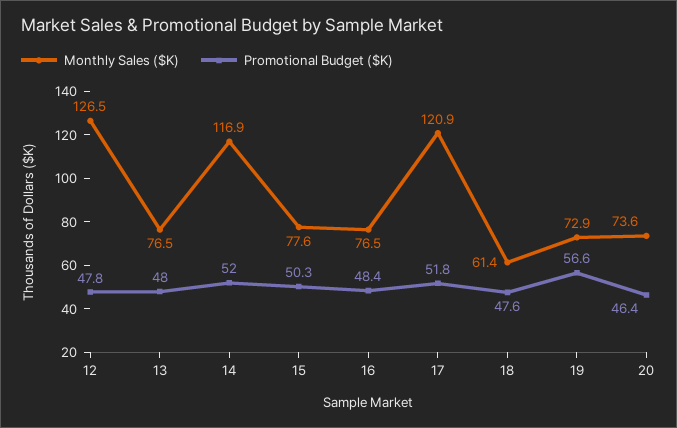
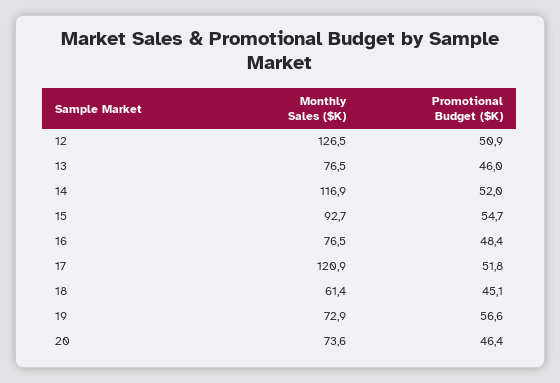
Promotional Budget ($K), 12: 47.8 -> 50.9
Promotional Budget ($K), 13: 48 -> 46
Monthly Sales ($K), 15: 77.6 -> 92.7
Promotional Budget ($K), 15: 50.3 -> 54.7
Promotional Budget ($K), 18: 47.6 -> 45.1

